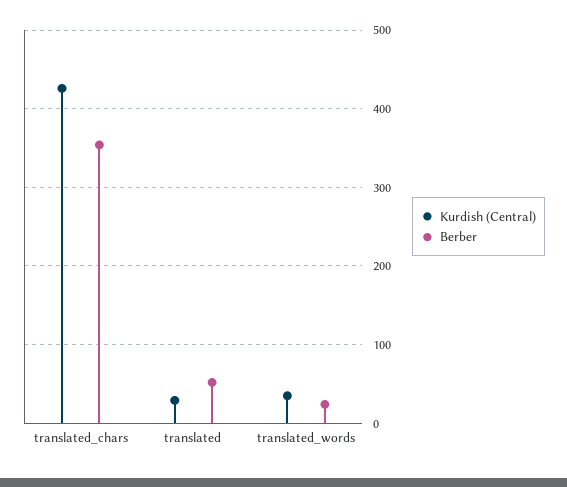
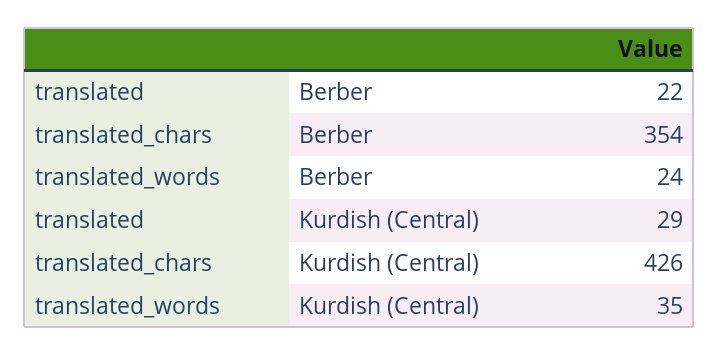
Berber, translated: 50 -> 22

